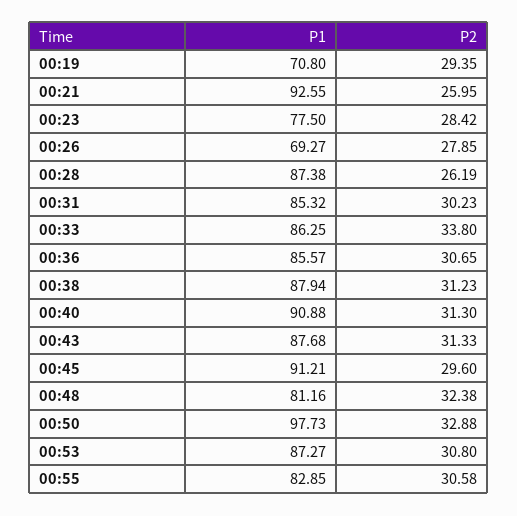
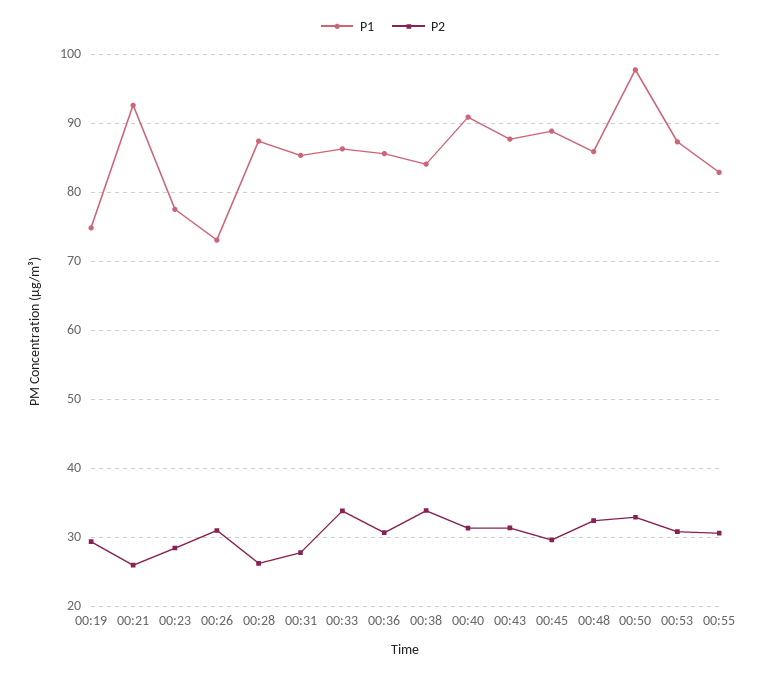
P1, 00:19: 70.8 -> 75
P1, 00:26: 69.27 -> 73
P2, 00:26: 27.85 -> 31
P2, 00:31: 30.23 -> 28
P1, 00:38: 87.94 -> 84
P2, 00:38: 31.23 -> 34
P1, 00:45: 91.21 -> 89
P1, 00:48: 81.16 -> 86

